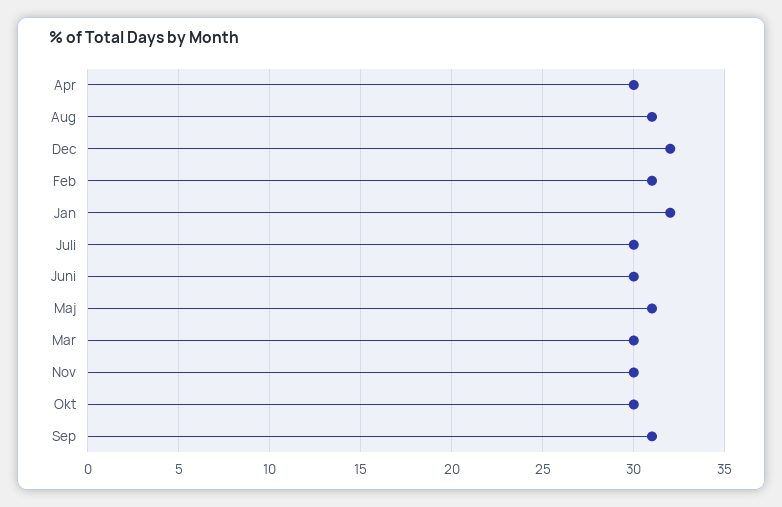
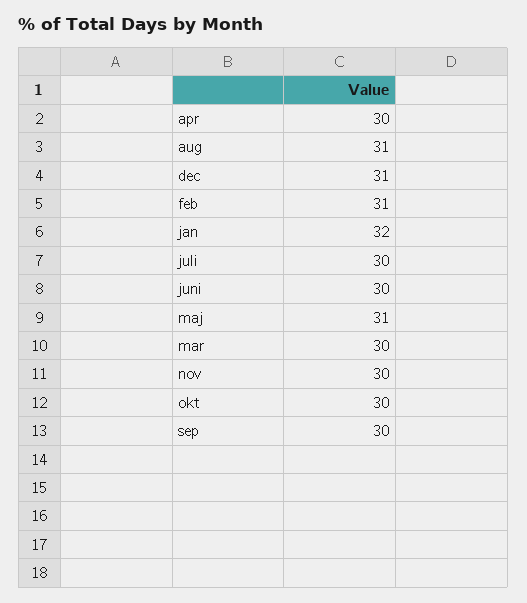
Dec: 32 -> 31
Sep: 31 -> 30

